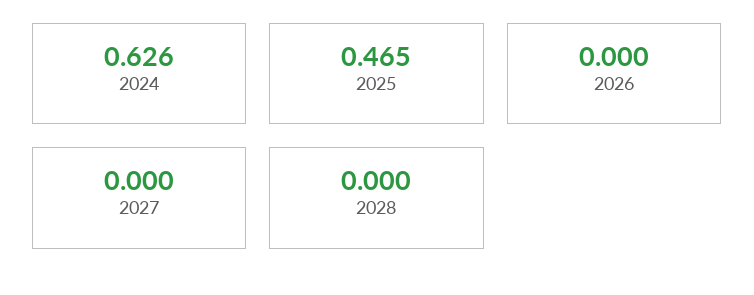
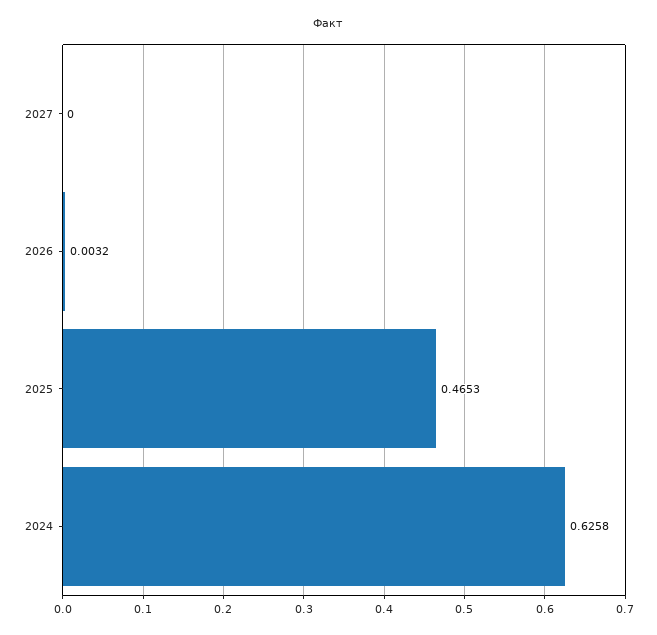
2026: 0 -> 0.0032
2028: 0 -> none

